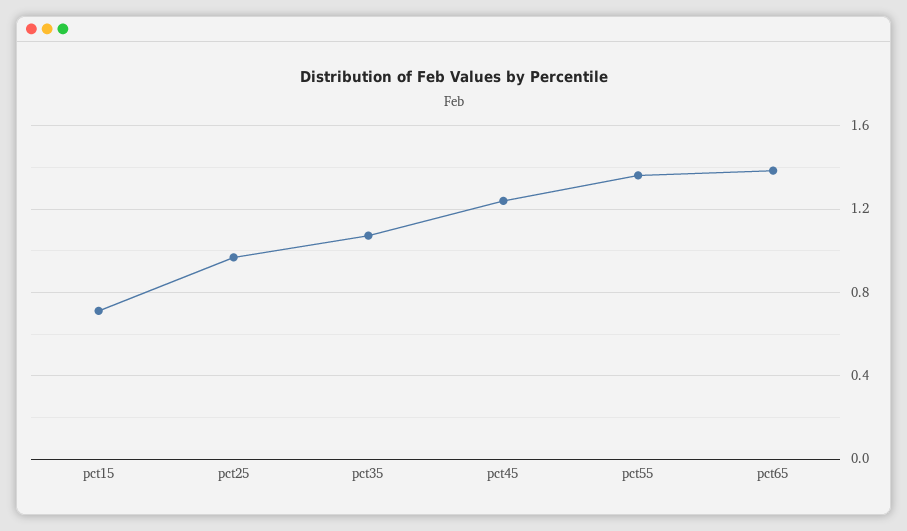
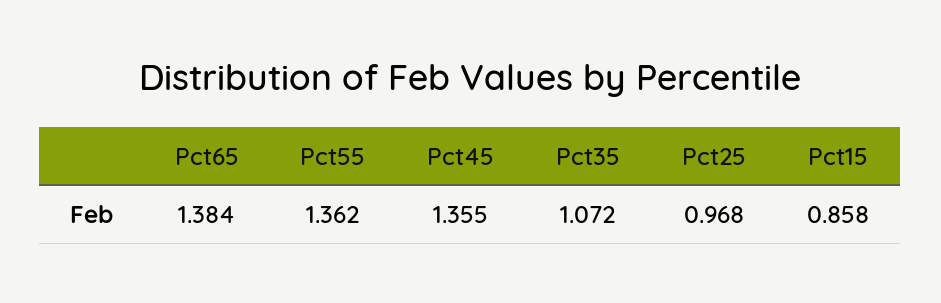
pct15: 0.7 -> 0.858
pct45: 1.25 -> 1.355

